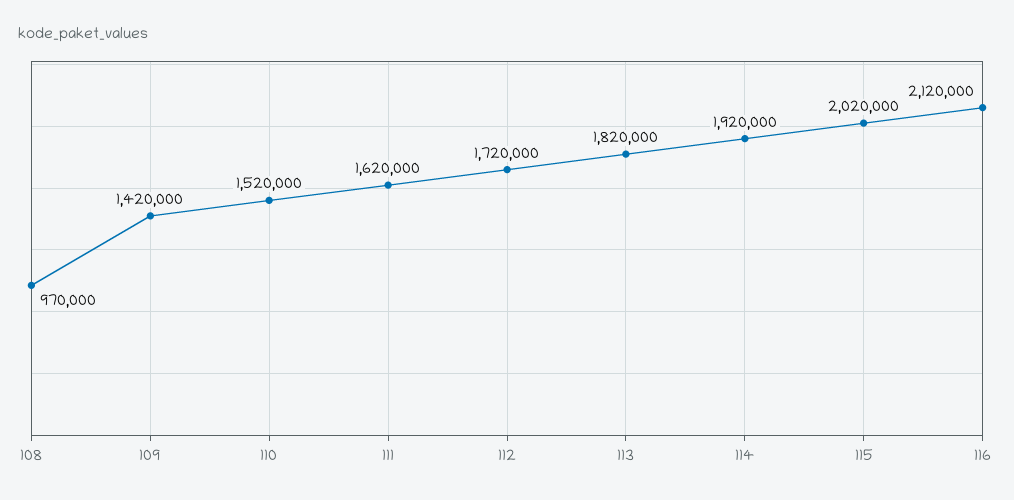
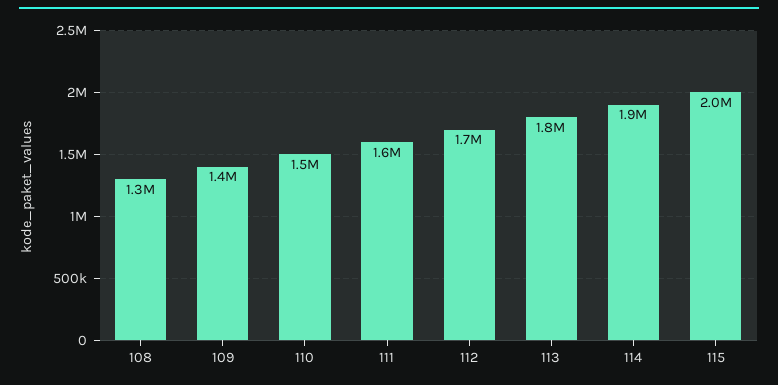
108: 970000 -> 1300000
116: 2120000 -> none

